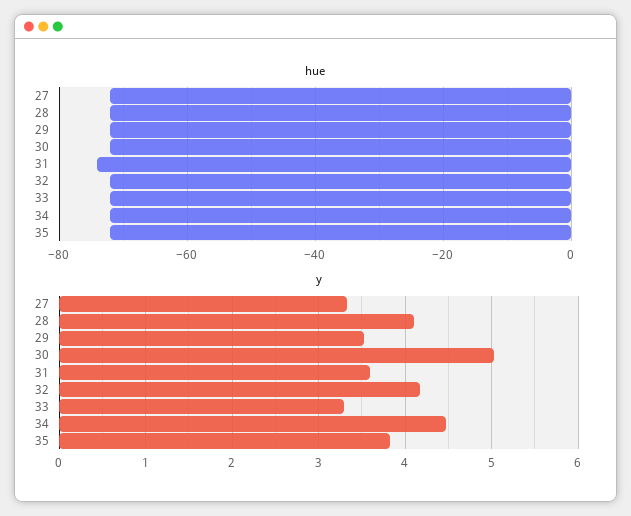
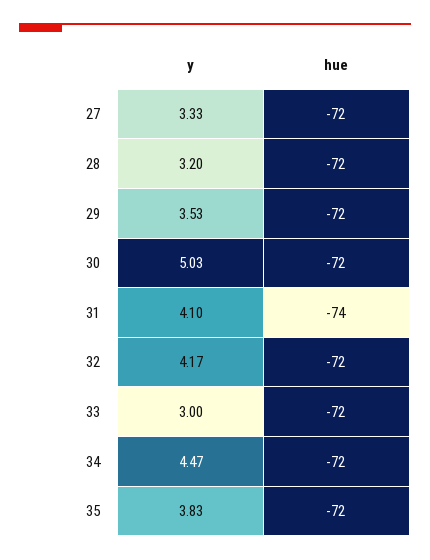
y, 28: 4.1 -> 3.2
y, 31: 3.6 -> 4.1
y, 33: 3.3 -> 3

